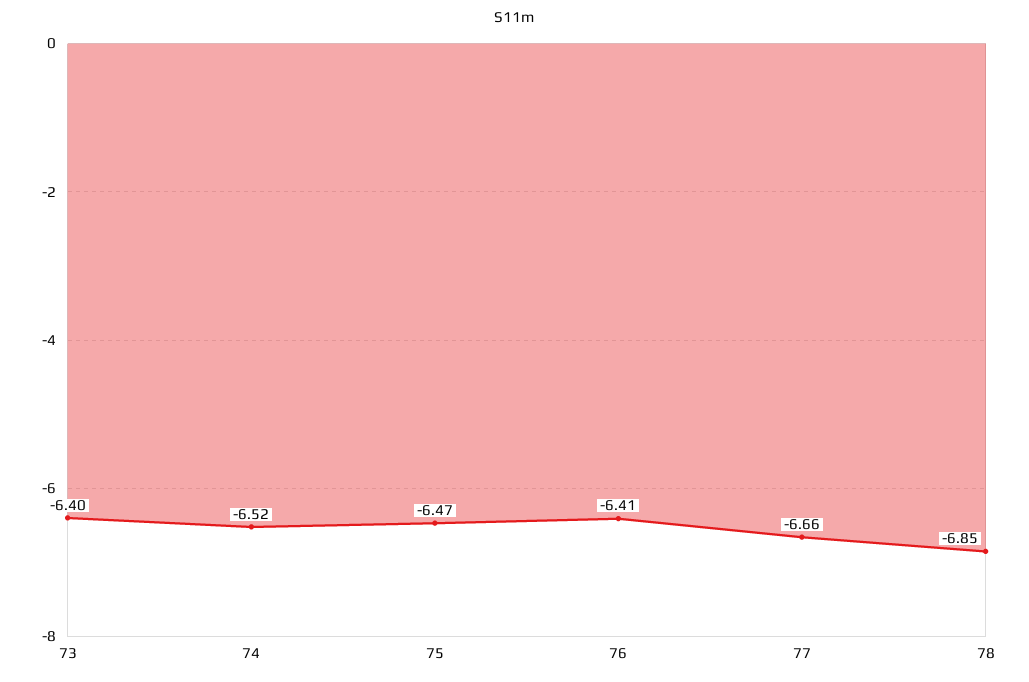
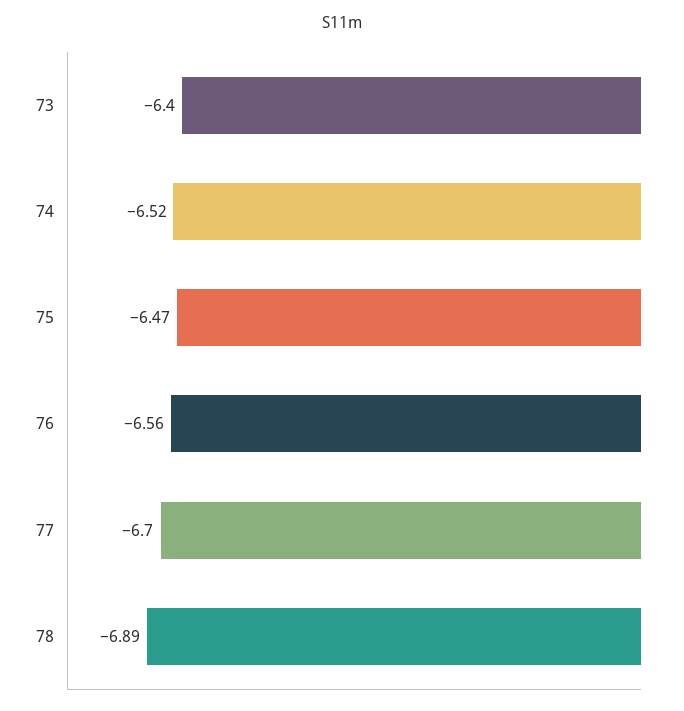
76: -6.41 -> -6.56
77: -6.66 -> -6.7
78: -6.85 -> -6.89

